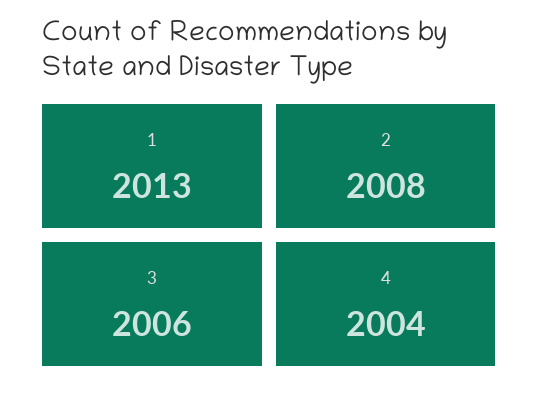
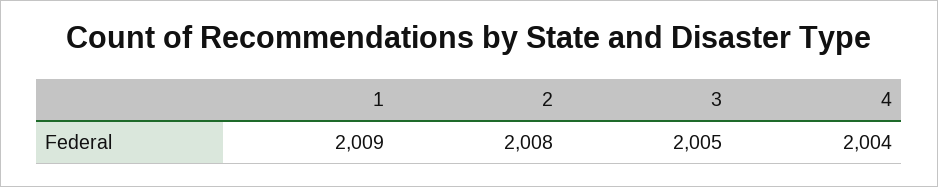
1: 2013 -> 2009
3: 2006 -> 2005

